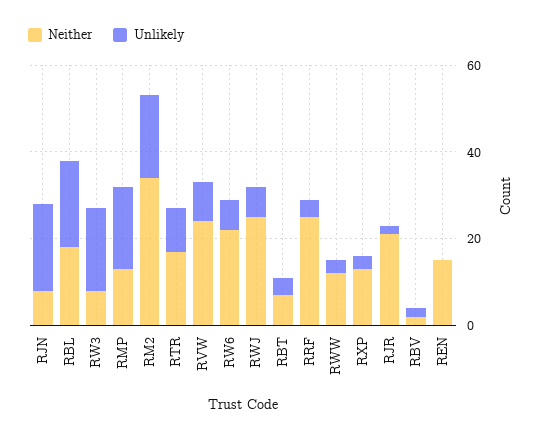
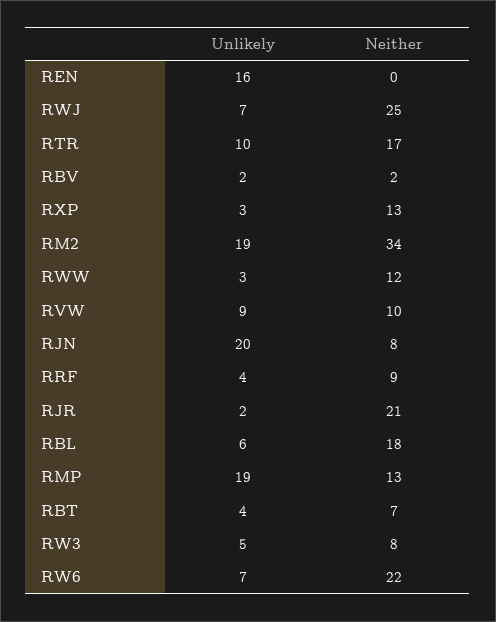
Unlikely, RBL: 20 -> 6
Unlikely, RW3: 20 -> 5
Neither, RVW: 25 -> 10
Neither, RRF: 25 -> 9
Neither, REN: 15 -> 0
Unlikely, REN: 0 -> 16

